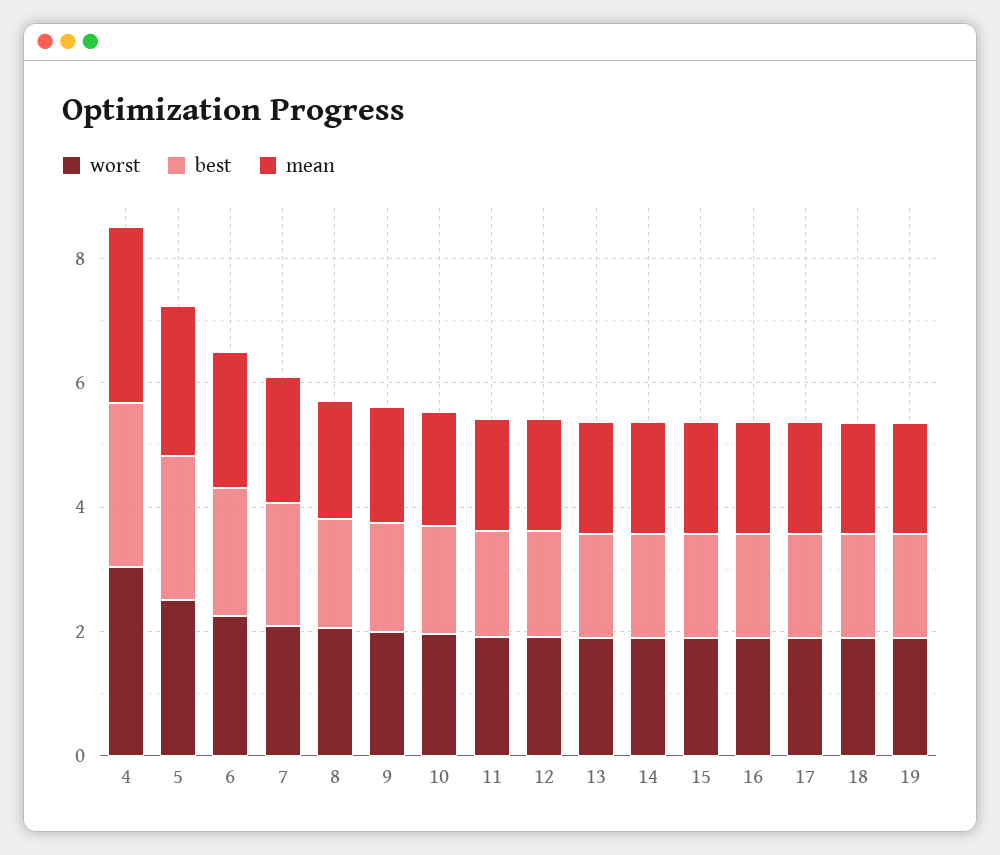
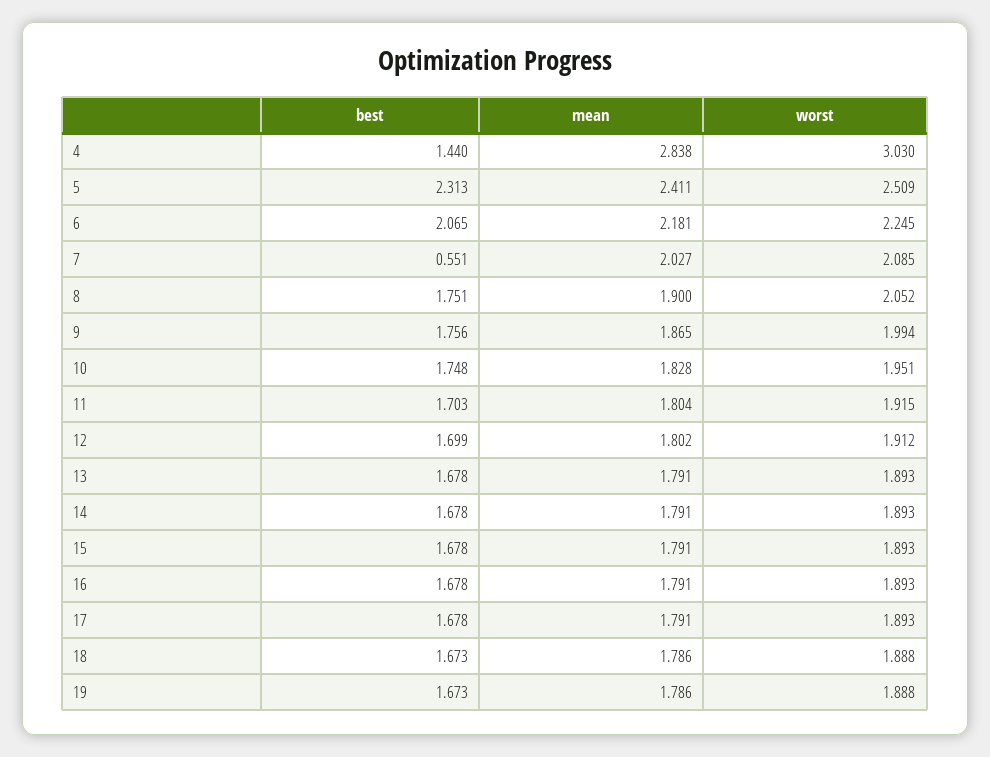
best, 4: 2.5 -> 1.44
best, 7: 2 -> 0.551

